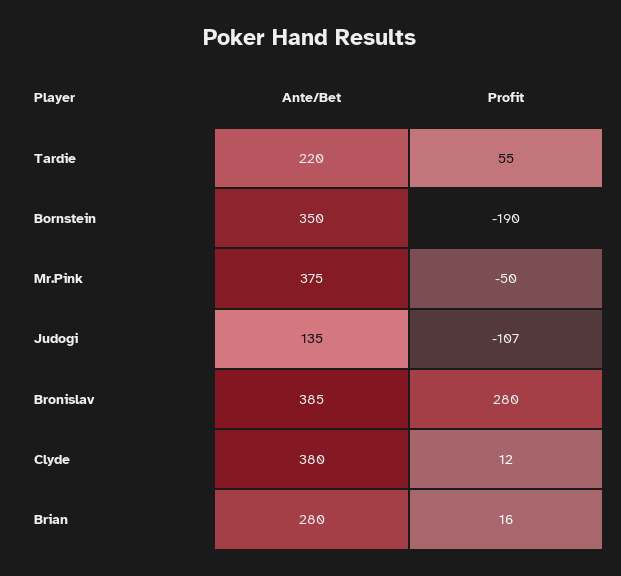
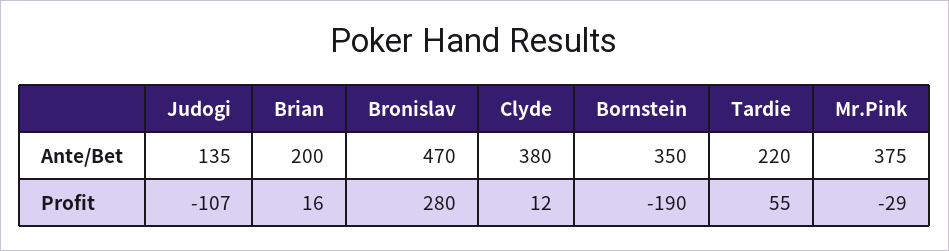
Profit, Mr.Pink: -50 -> -29
Ante/Bet, Bronislav: 385 -> 470
Ante/Bet, Brian: 280 -> 200

